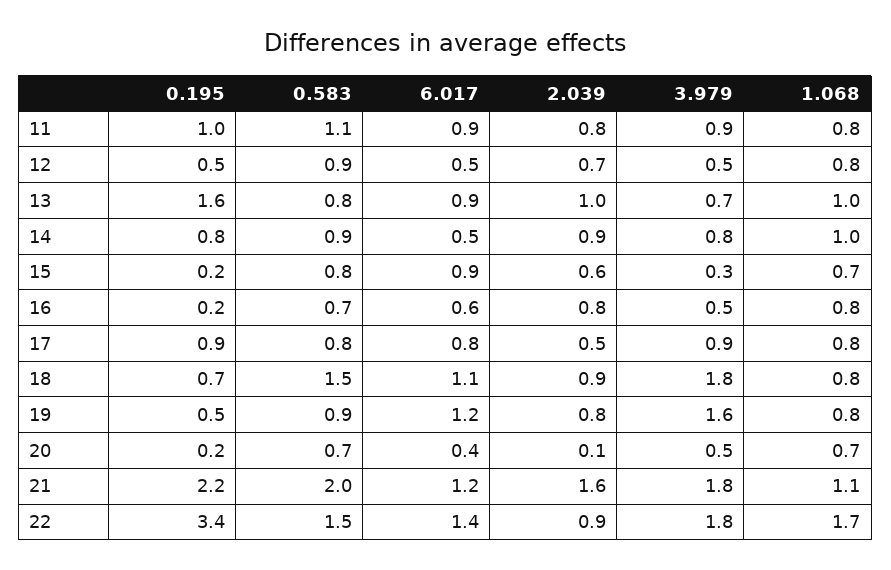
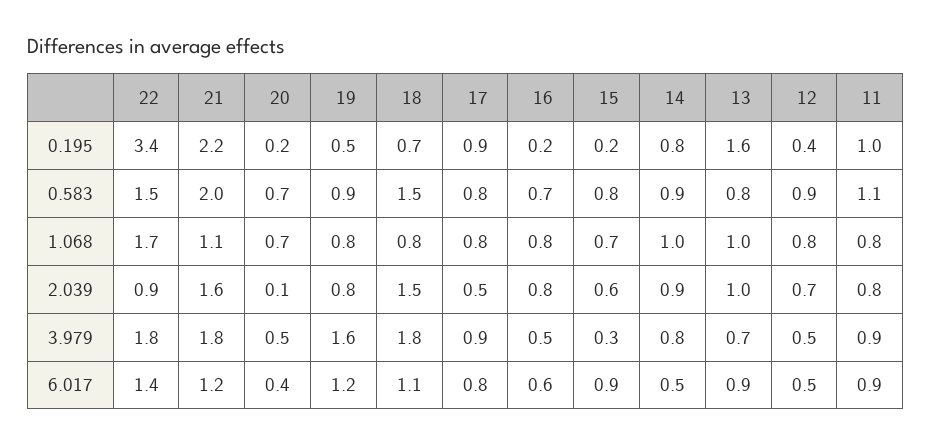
0.195, 12: 0.5 -> 0.4
2.039, 18: 0.9 -> 1.5

